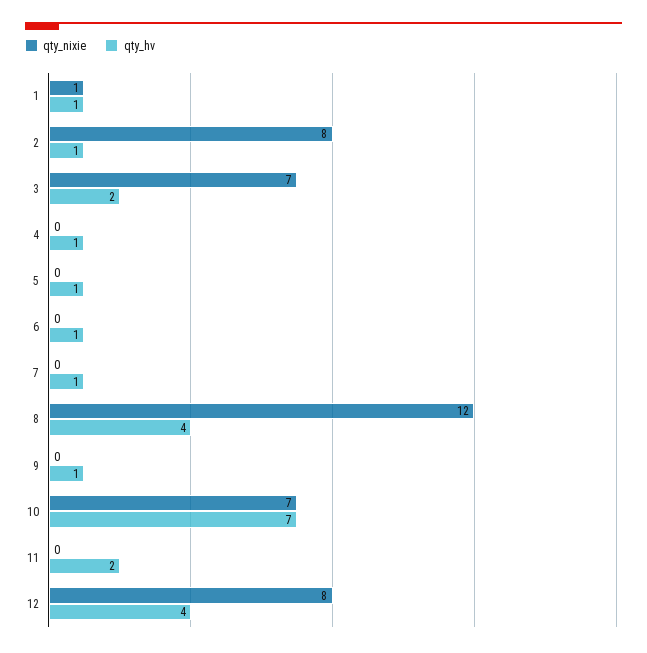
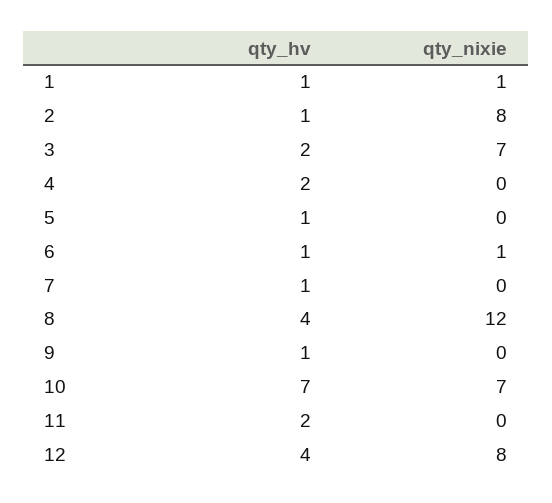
qty_hv, 4: 1 -> 2
qty_nixie, 6: 0 -> 1

